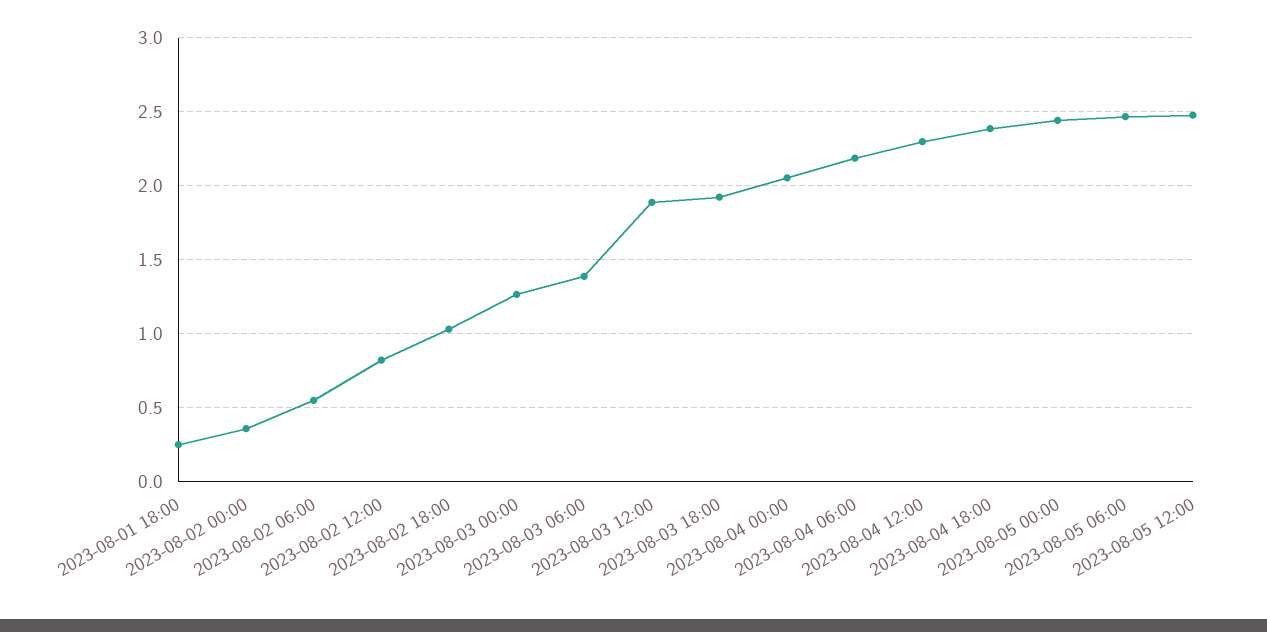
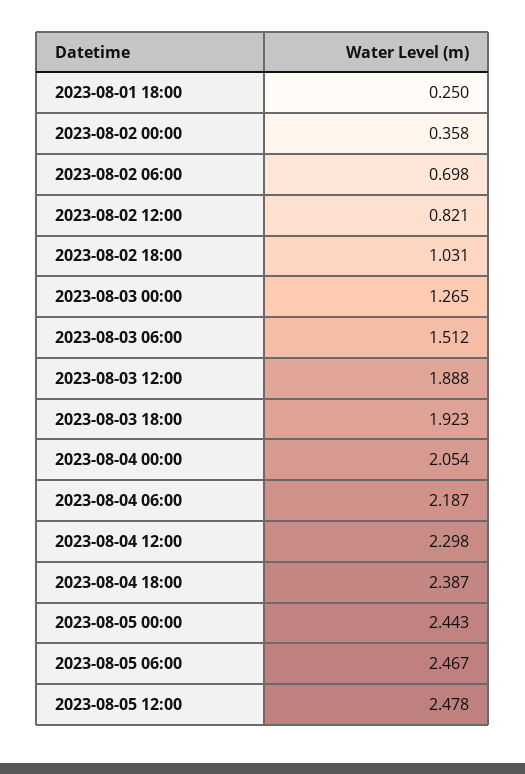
2023-08-02 06:00: 0.55 -> 0.698
2023-08-03 06:00: 1.4 -> 1.512

